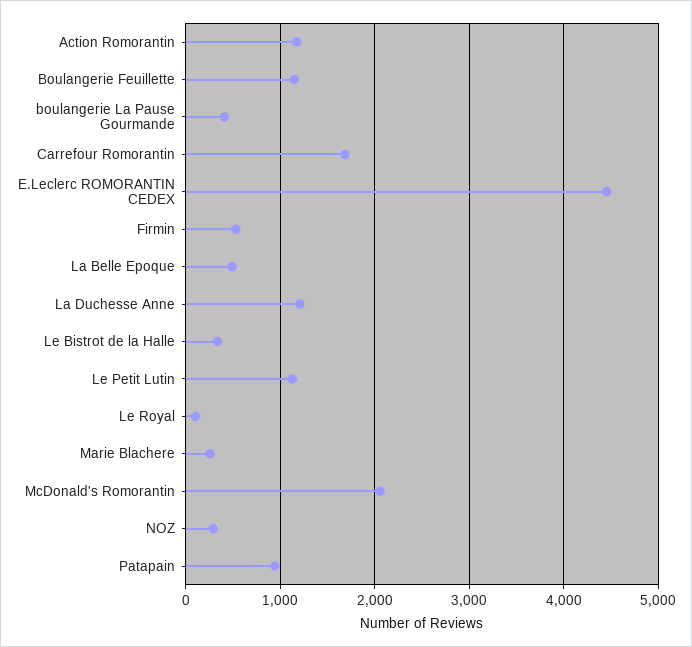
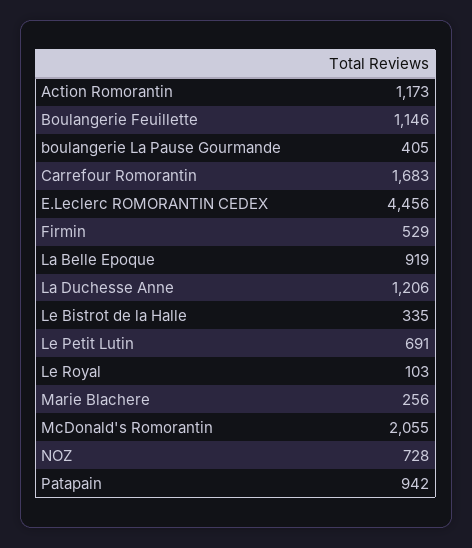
La Belle Epoque: 500 -> 919
Le Petit Lutin: 1100 -> 691
NOZ: 300 -> 728

